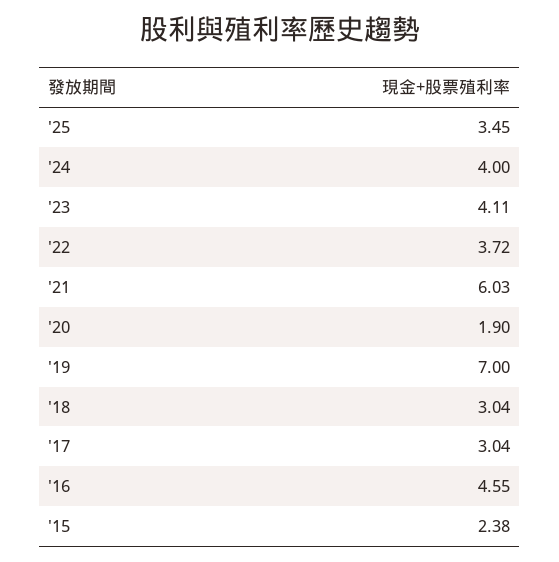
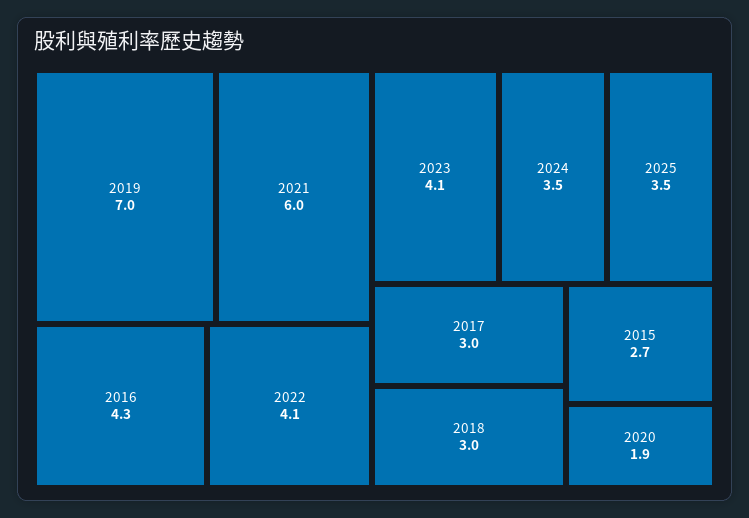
'24: 4 -> 3.5
'22: 3.72 -> 4.1
'16: 4.55 -> 4.3
'15: 2.38 -> 2.7

